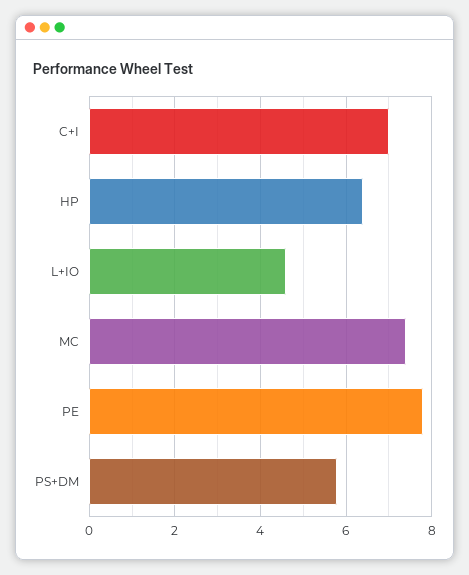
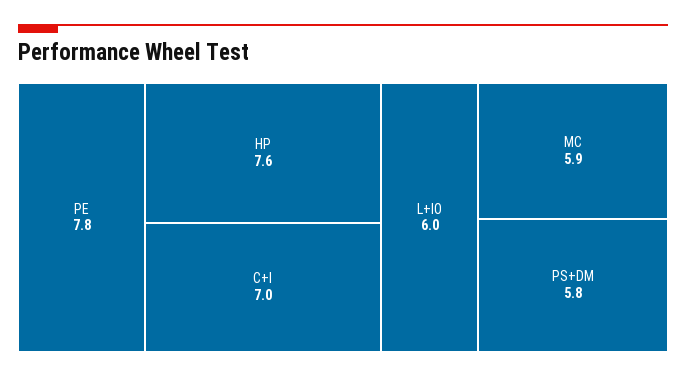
HP: 6.5 -> 7.6
L+IO: 4.5 -> 6
MC: 7.5 -> 5.9

